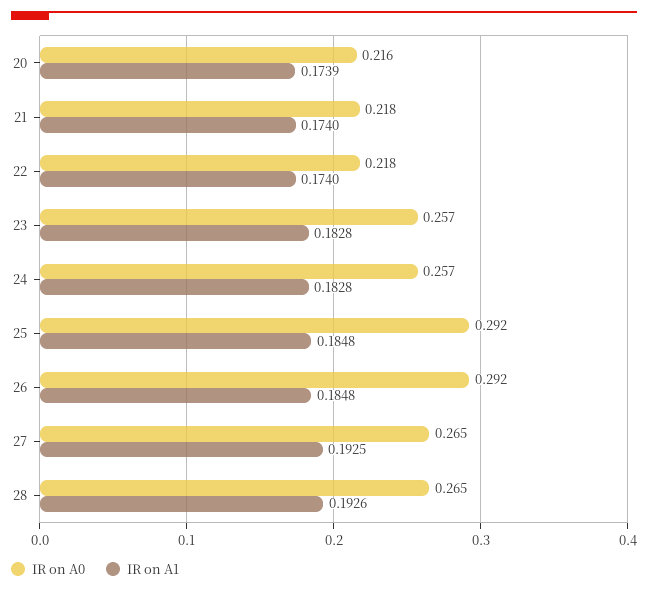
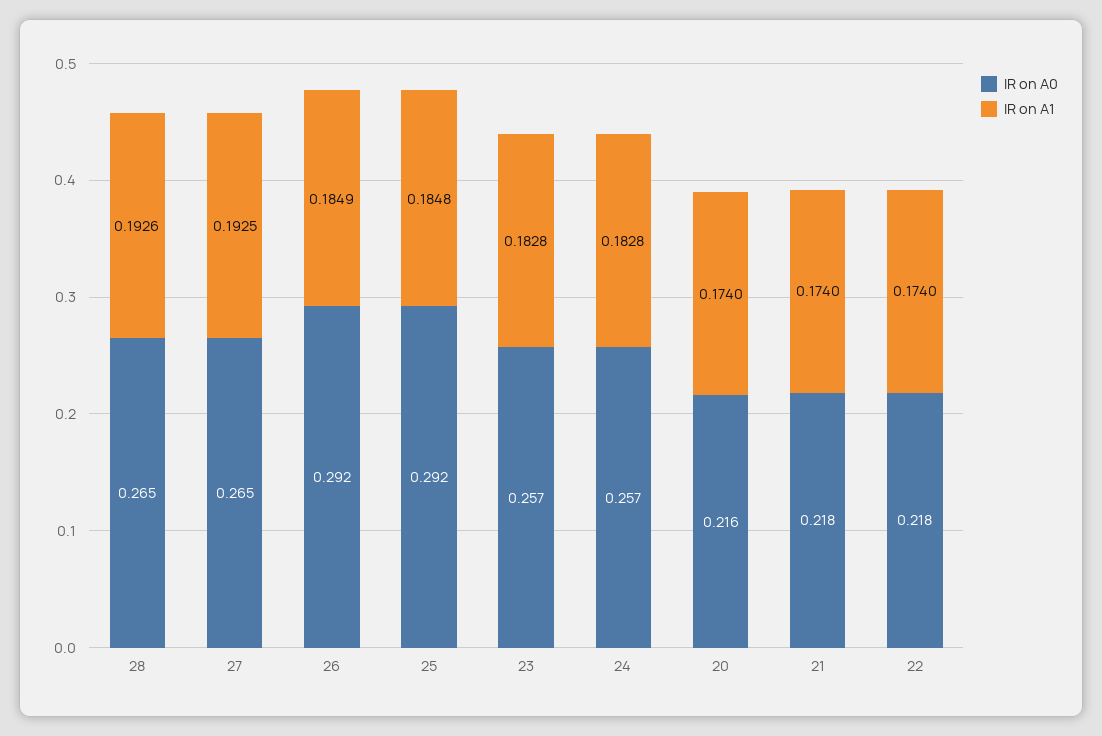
IR on A1, 20: 0.1739 -> 0.174
IR on A1, 26: 0.1848 -> 0.1849

